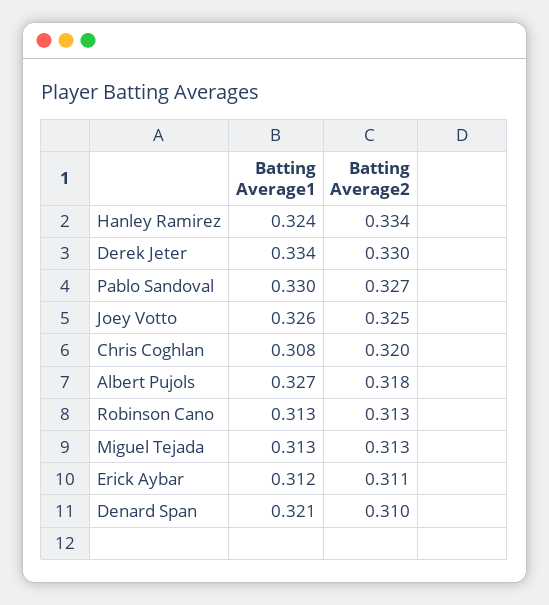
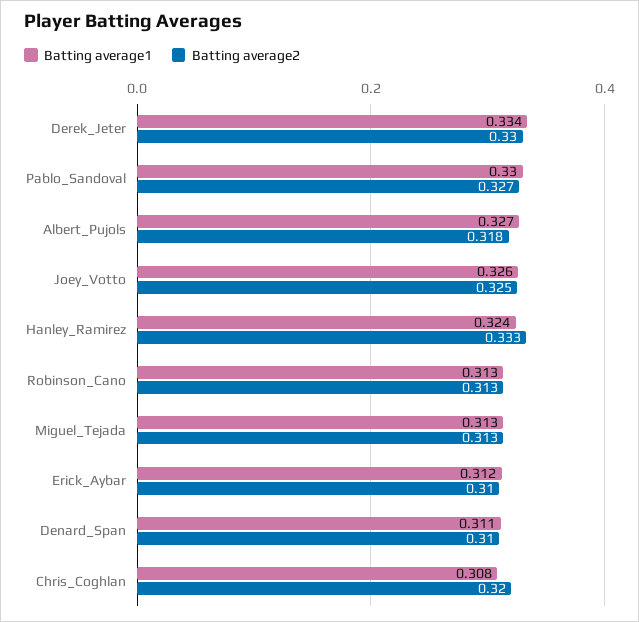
Batting Average2, Hanley Ramirez: 0.334 -> 0.333
Batting Average2, Erick Aybar: 0.311 -> 0.31
Batting Average1, Denard Span: 0.321 -> 0.311

